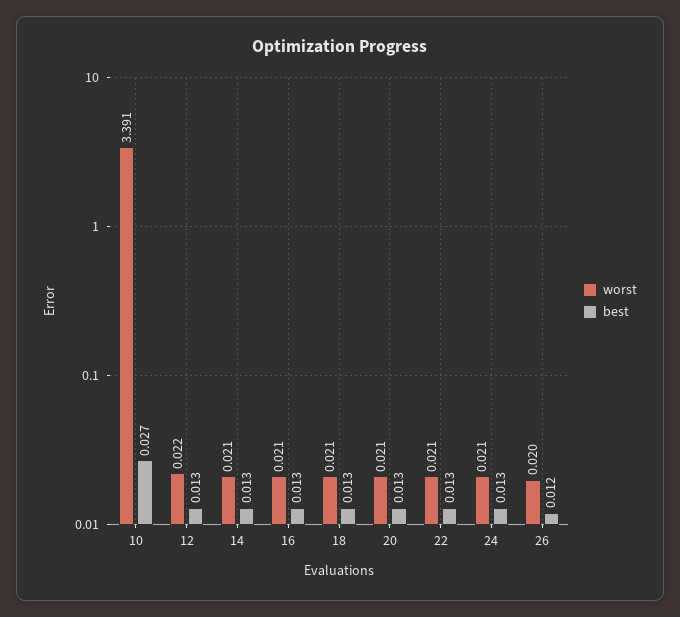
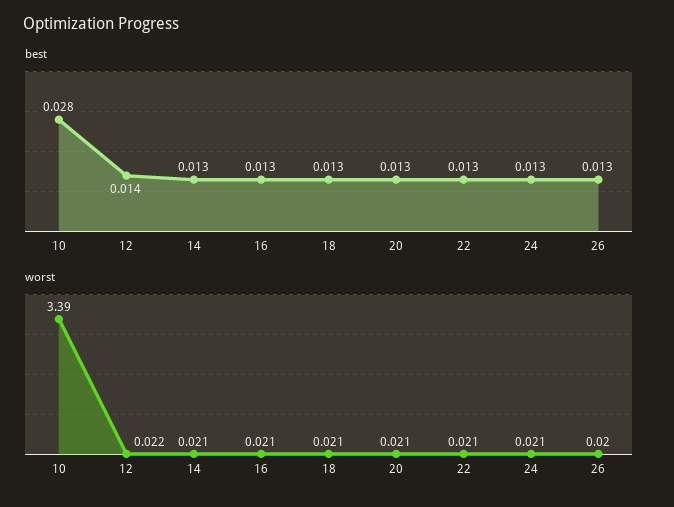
worst, 10: 3.391 -> 3.39
best, 10: 0.027 -> 0.028
best, 12: 0.013 -> 0.014
best, 26: 0.012 -> 0.013

